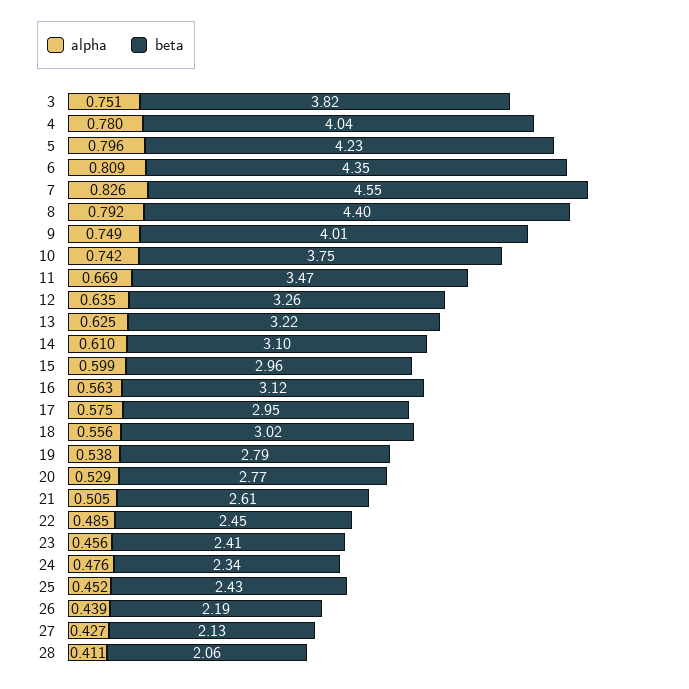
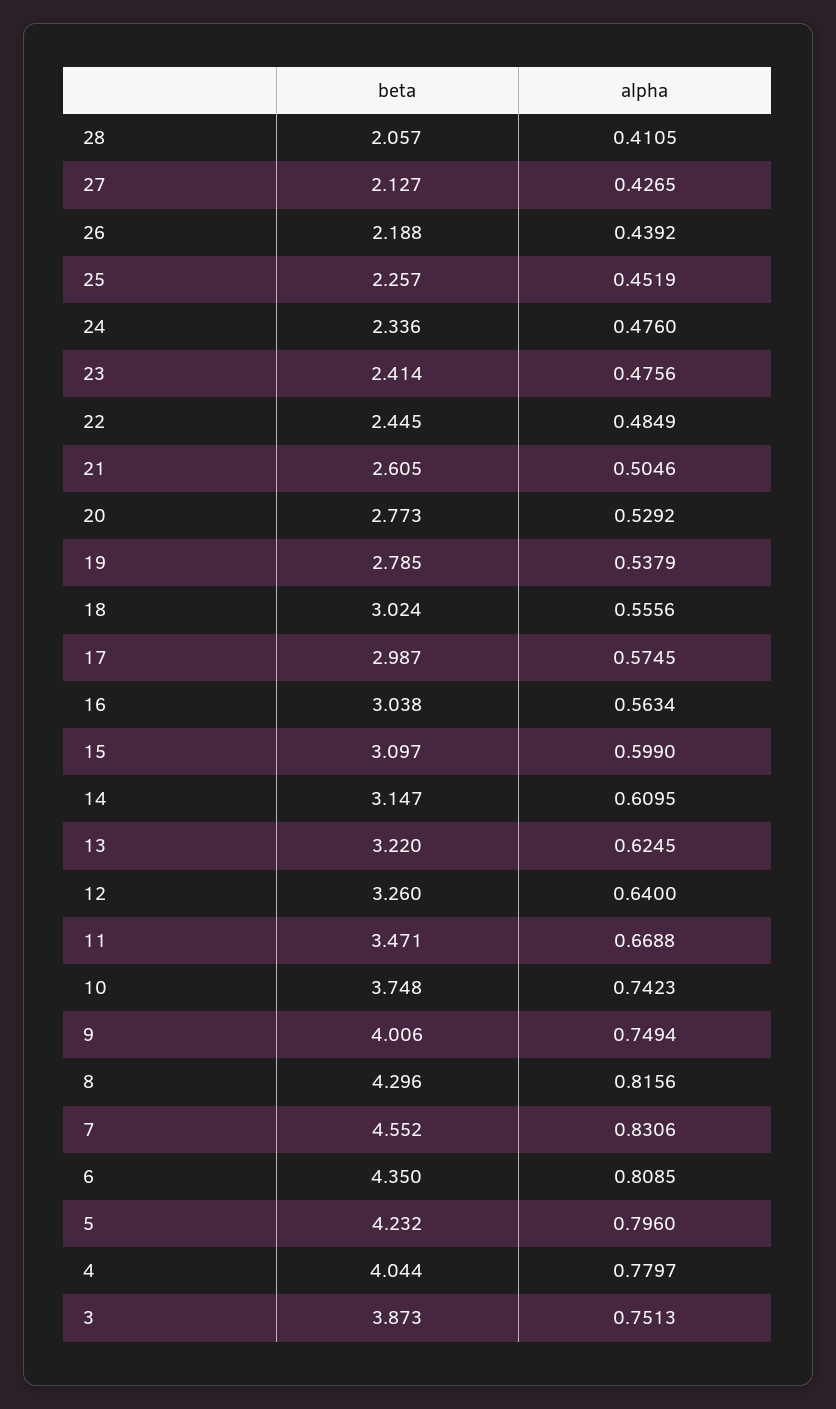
beta, 3: 3.82 -> 3.873
alpha, 7: 0.826 -> 0.8306
alpha, 8: 0.792 -> 0.8156
beta, 8: 4.4 -> 4.296
alpha, 12: 0.635 -> 0.64
beta, 14: 3.1 -> 3.147
beta, 15: 2.96 -> 3.097
beta, 16: 3.12 -> 3.038
beta, 17: 2.95 -> 2.987
alpha, 23: 0.456 -> 0.4756
beta, 25: 2.43 -> 2.257

